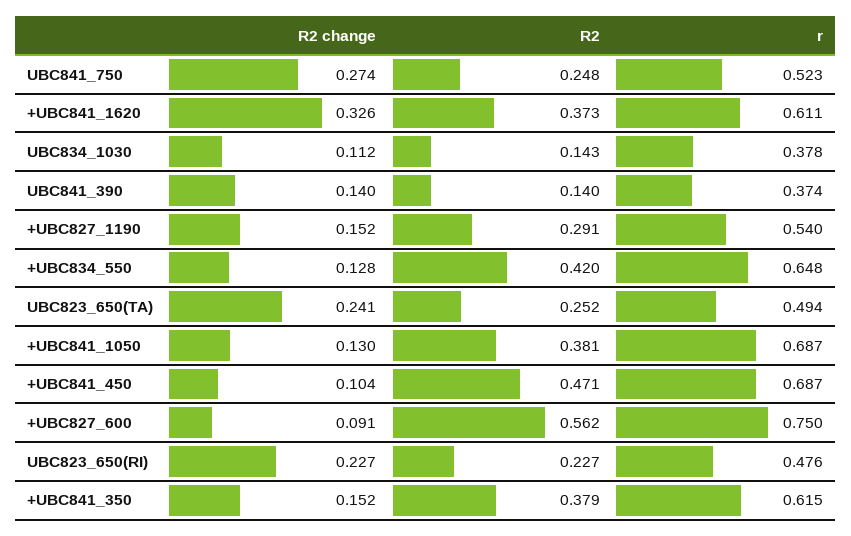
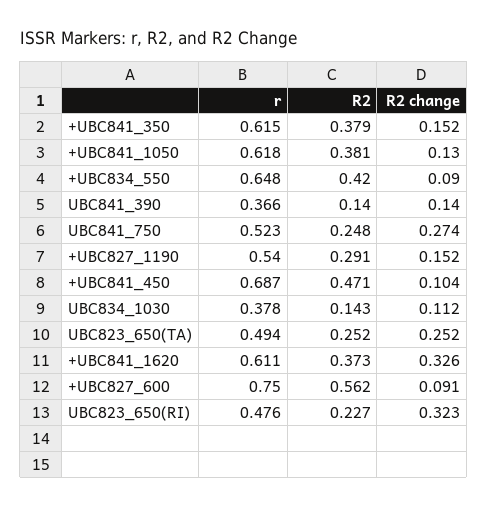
r, UBC841_390: 0.374 -> 0.366
R2 change, +UBC834_550: 0.128 -> 0.09
R2 change, UBC823_650(TA): 0.241 -> 0.252
r, +UBC841_1050: 0.687 -> 0.618
R2 change, UBC823_650(RI): 0.227 -> 0.323

